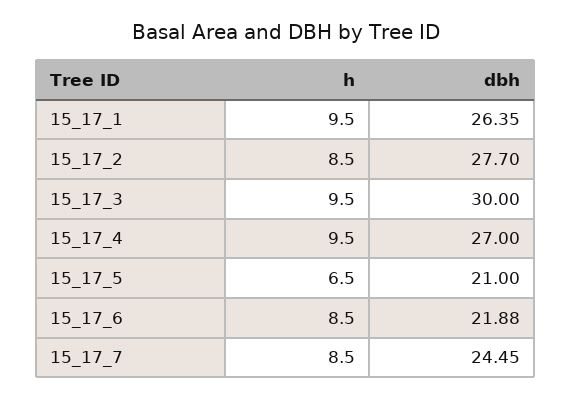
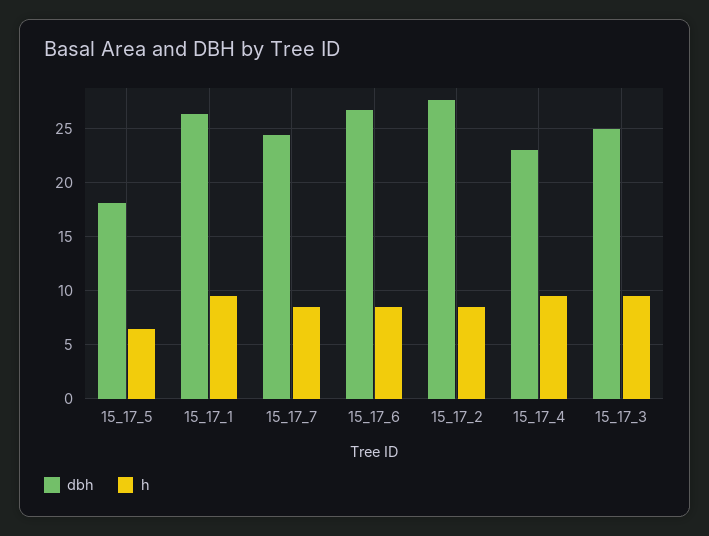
dbh, 15_17_3: 30 -> 25
dbh, 15_17_4: 27 -> 23
dbh, 15_17_5: 21 -> 18
dbh, 15_17_6: 21.88 -> 27

